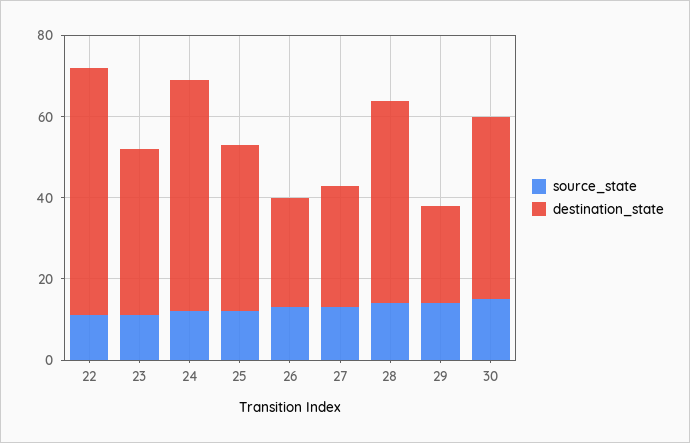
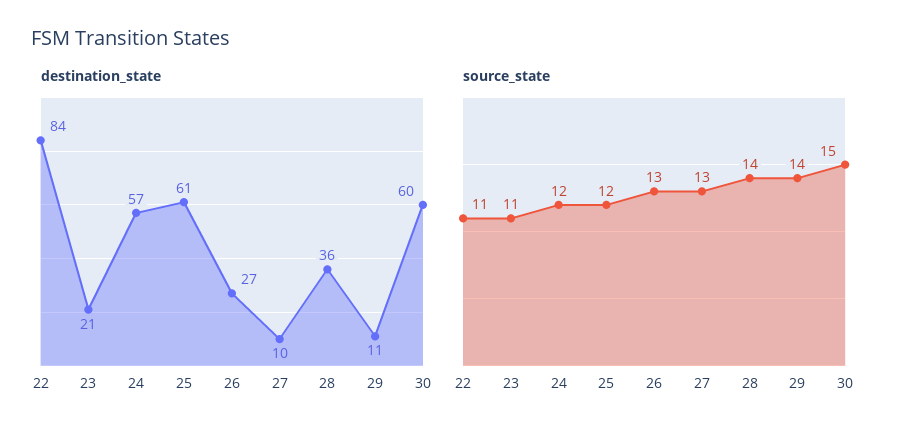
destination_state, 22: 60 -> 84
destination_state, 23: 40 -> 21
destination_state, 25: 40 -> 61
destination_state, 27: 30 -> 10
destination_state, 28: 50 -> 36
destination_state, 29: 25 -> 11
destination_state, 30: 45 -> 60

